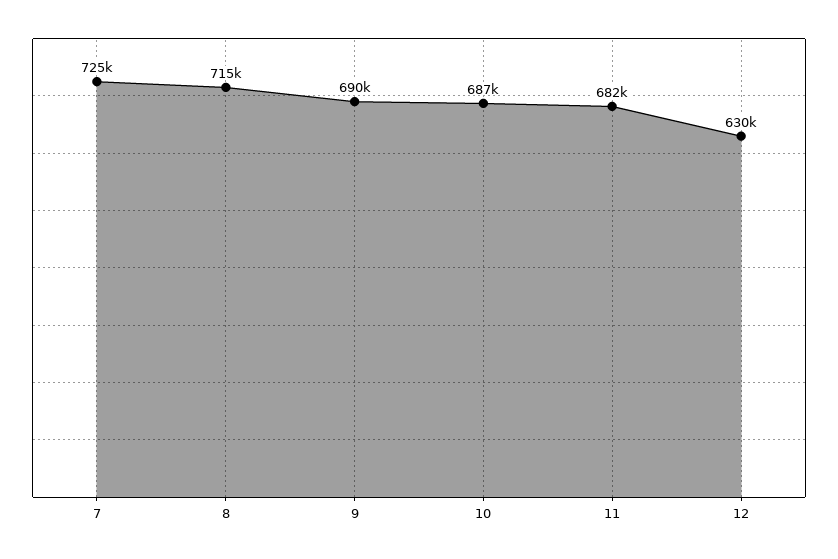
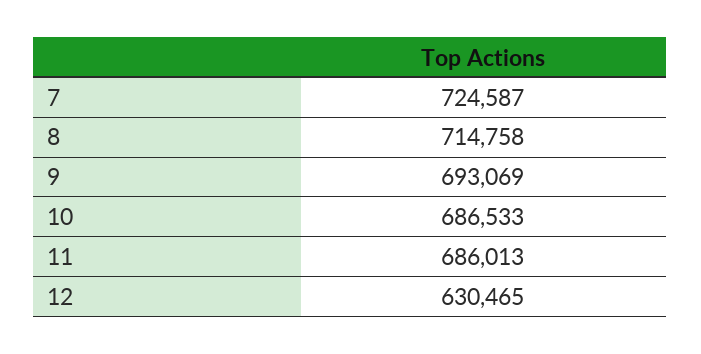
9: 690000 -> 693069
11: 682000 -> 686013

